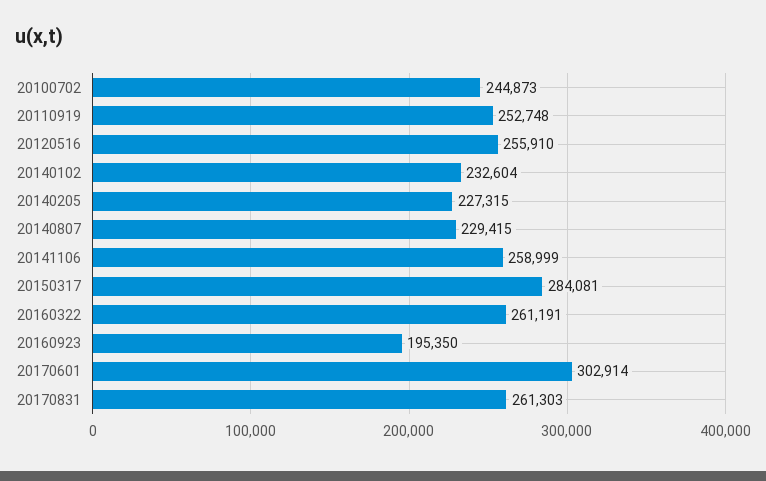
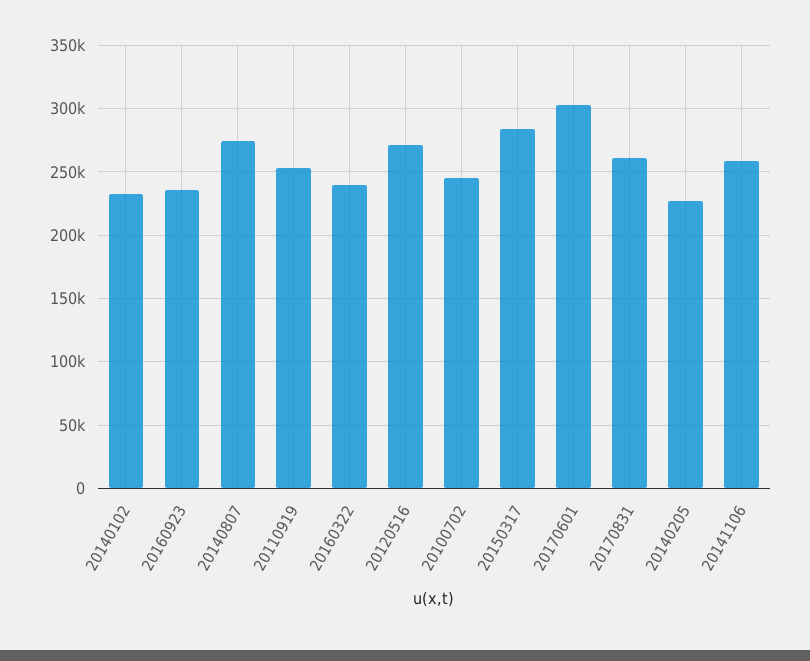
20120516: 255910 -> 270000
20140807: 229415 -> 275000
20160322: 261191 -> 240000
20160923: 195350 -> 235000

